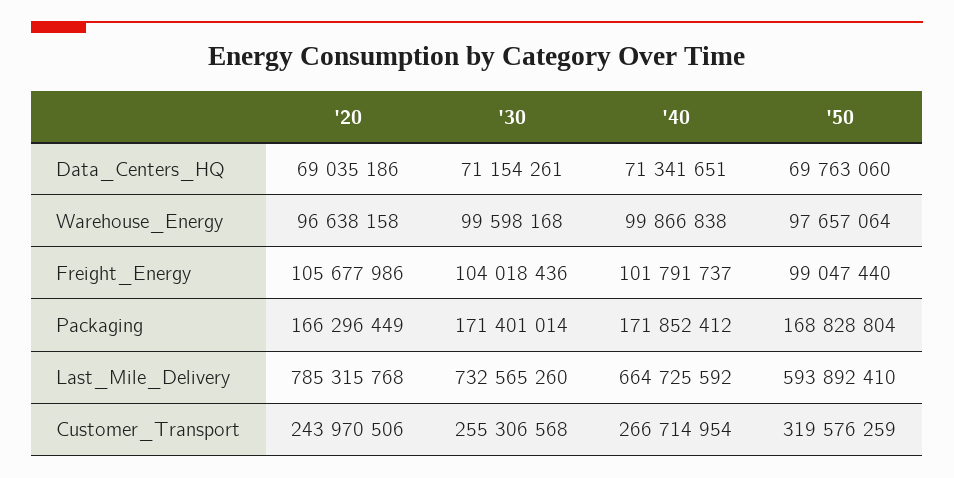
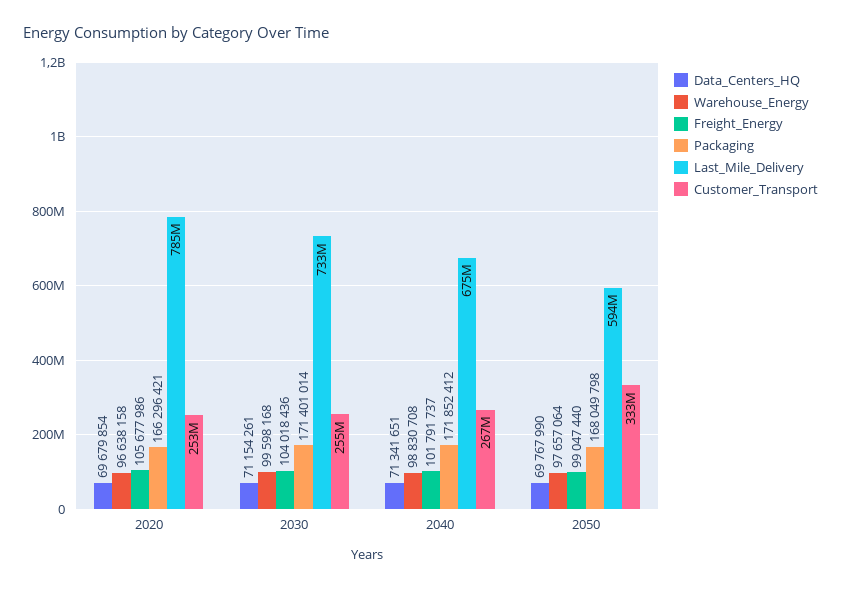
Data_Centers_HQ, '20: 69035186 -> 69679854
Data_Centers_HQ, '50: 69763060 -> 69767990
Warehouse_Energy, '40: 99866838 -> 98830708
Packaging, '20: 166296449 -> 166296421
Packaging, '50: 168828804 -> 168049798
Last_Mile_Delivery, '40: 664725592 -> 675000000
Customer_Transport, '20: 243970506 -> 253000000
Customer_Transport, '50: 319576259 -> 333000000

